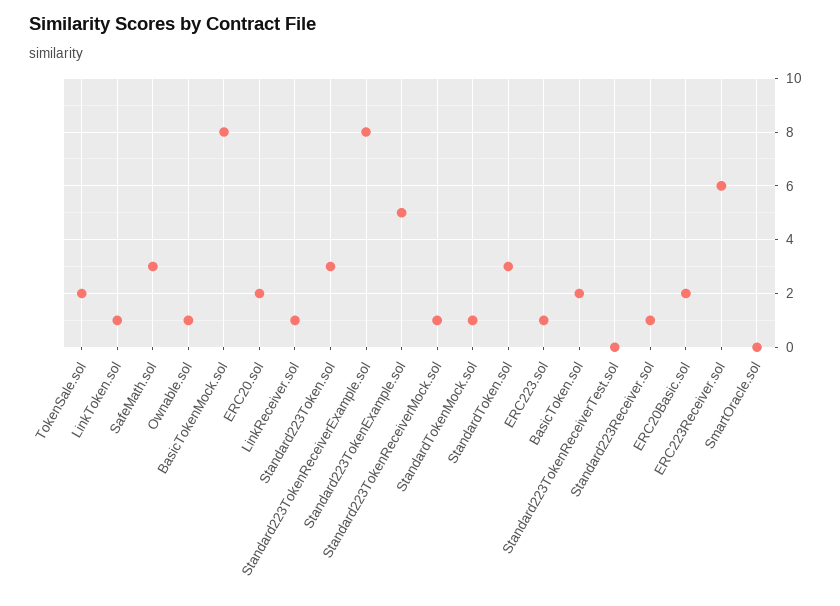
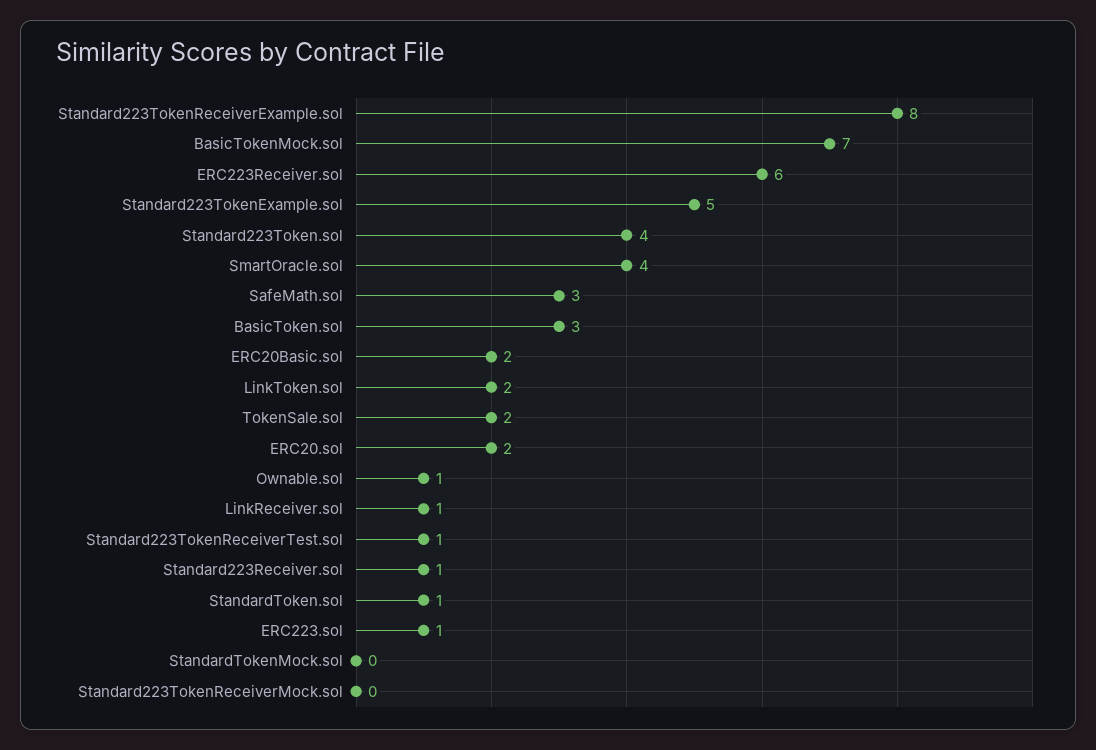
LinkToken.sol: 1 -> 2
BasicTokenMock.sol: 8 -> 7
Standard223Token.sol: 3 -> 4
Standard223TokenReceiverMock.sol: 1 -> 0
StandardTokenMock.sol: 1 -> 0
StandardToken.sol: 3 -> 1
BasicToken.sol: 2 -> 3
Standard223TokenReceiverTest.sol: 0 -> 1
SmartOracle.sol: 0 -> 4

